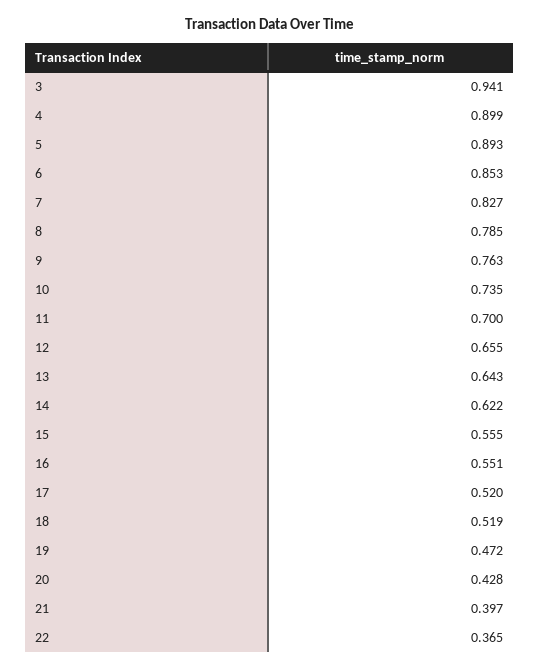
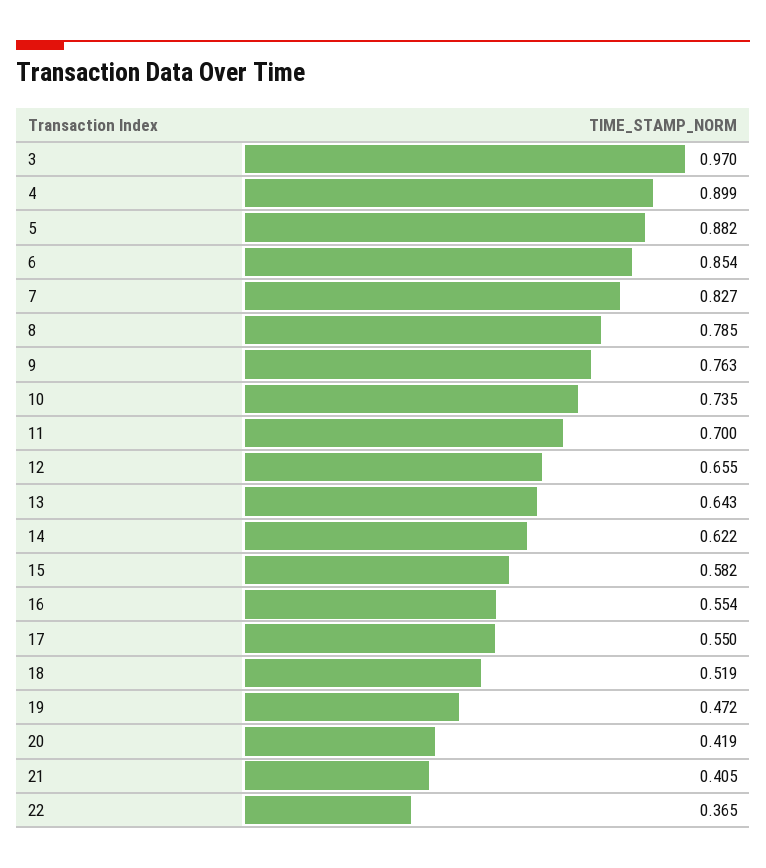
3: 0.941 -> 0.97
5: 0.893 -> 0.882
6: 0.853 -> 0.854
15: 0.555 -> 0.582
16: 0.551 -> 0.554
17: 0.52 -> 0.55
20: 0.428 -> 0.419
21: 0.397 -> 0.405

